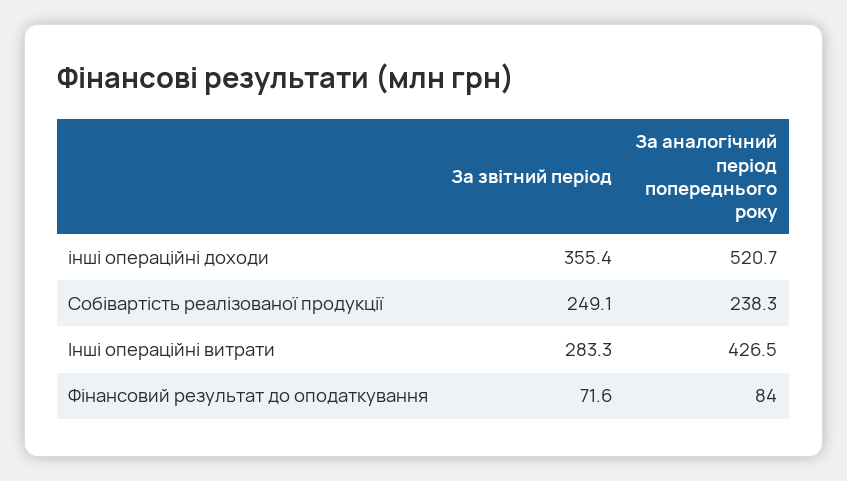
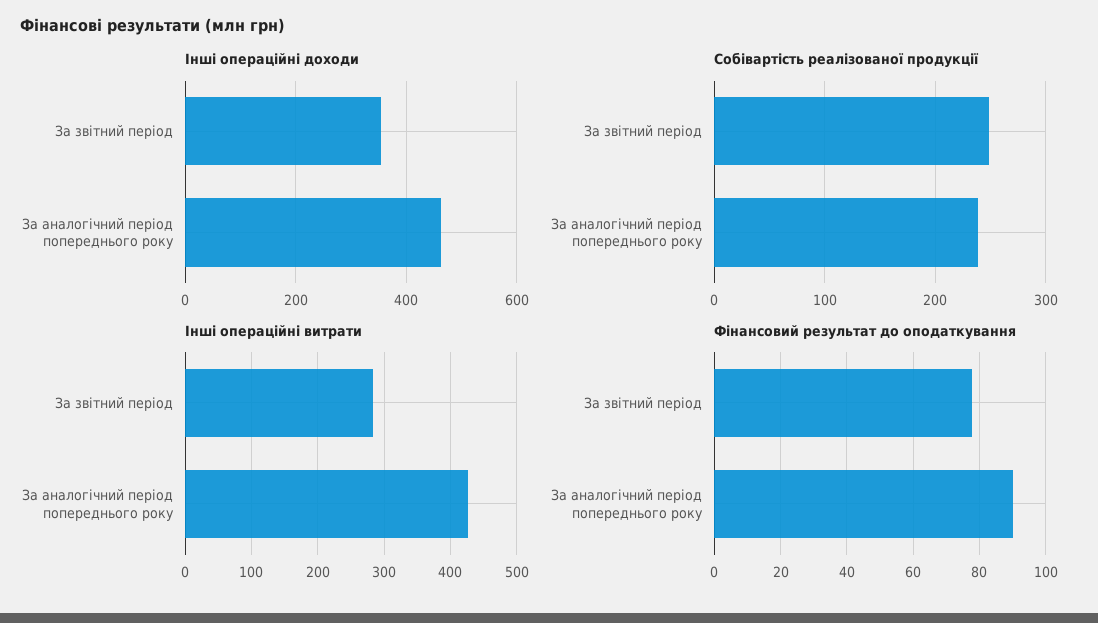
інші операційні доходи, За аналогічний період попереднього року: 520.7 -> 460
Фінансовий результат до оподаткування, За звітний період: 71.6 -> 78
Фінансовий результат до оподаткування, За аналогічний період попереднього року: 84 -> 90

